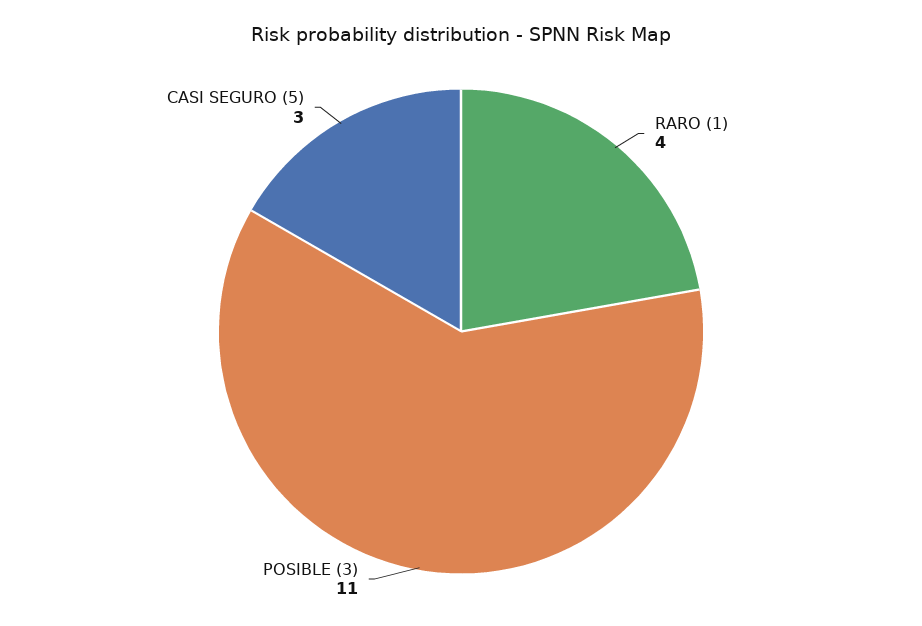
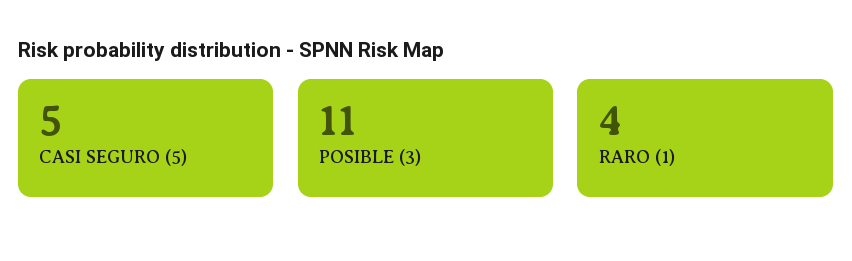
CASI SEGURO (5): 3 -> 5

